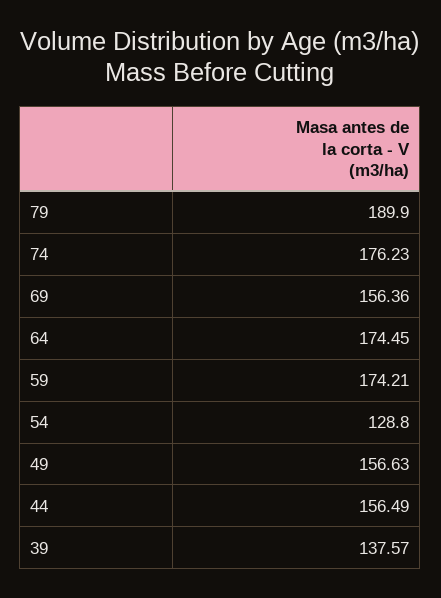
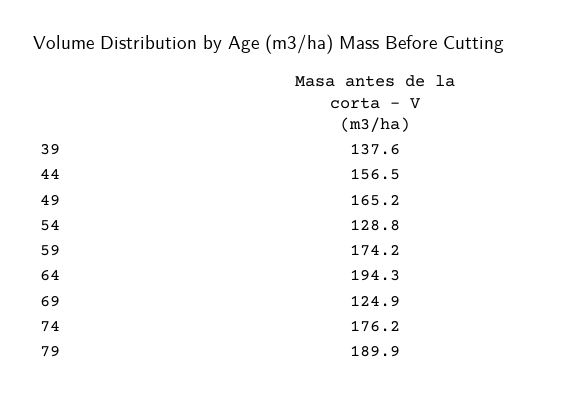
69: 156.36 -> 124.9
64: 174.45 -> 194.3
49: 156.63 -> 165.2

